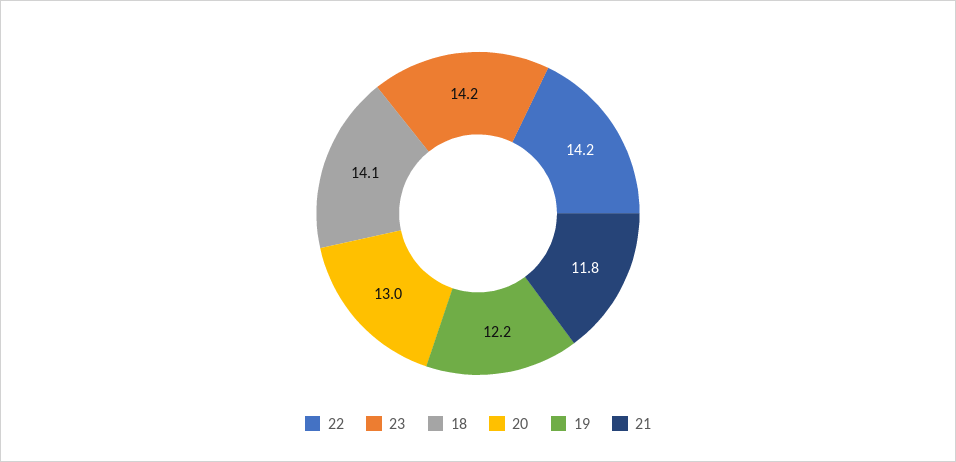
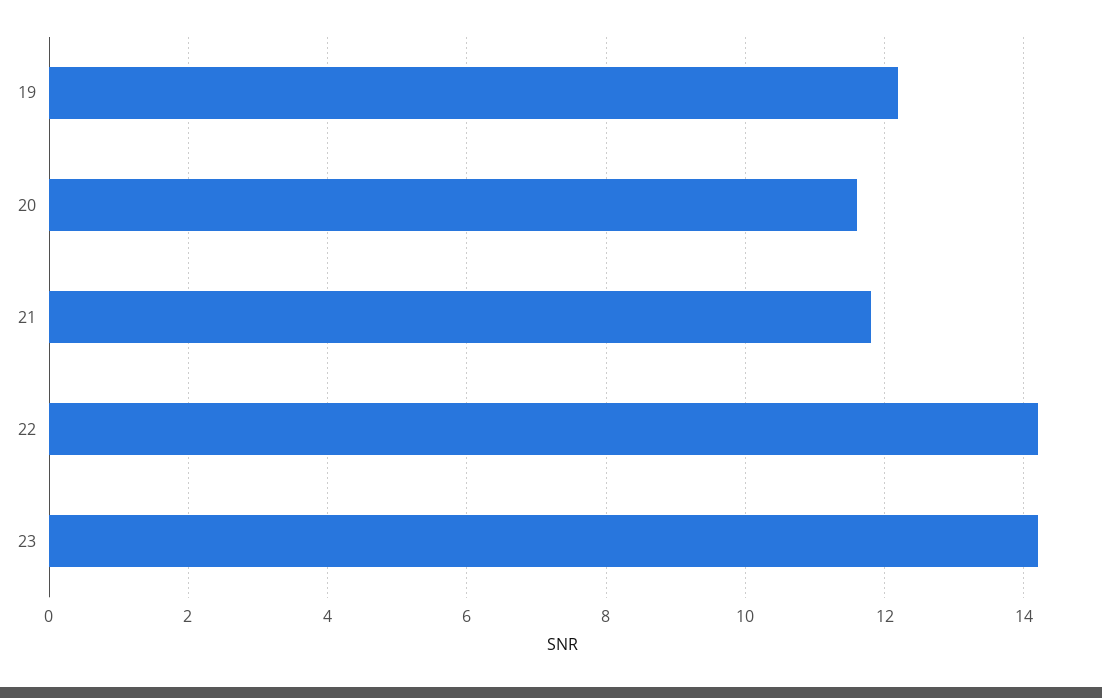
18: 14.1 -> none
20: 13 -> 11.5

